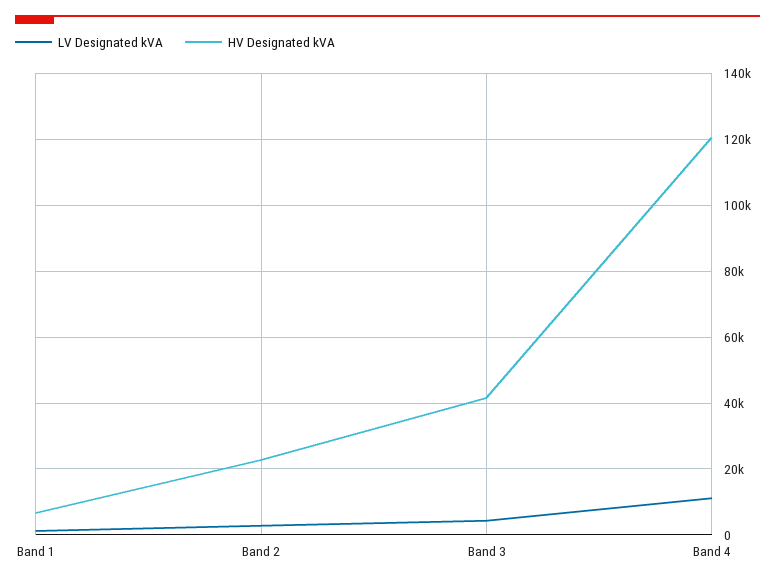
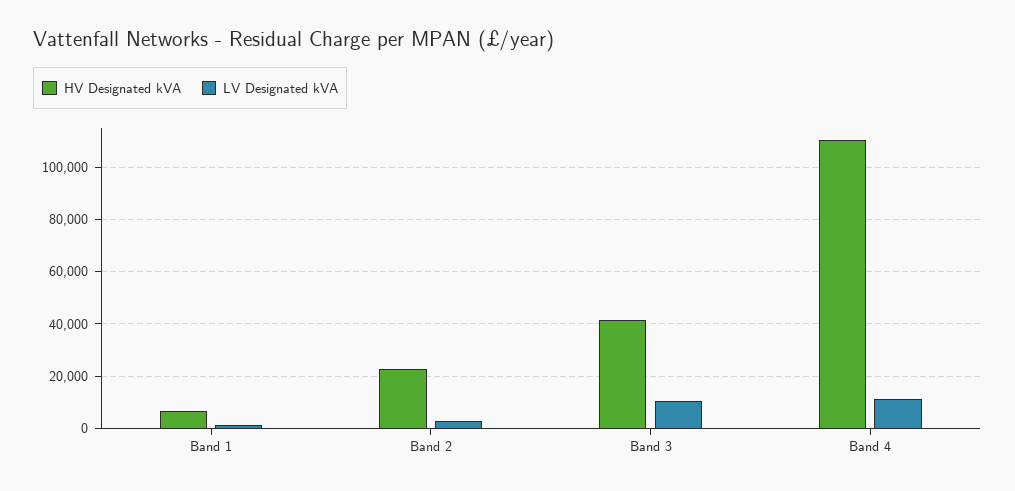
LV Designated kVA, Band 3: 4000 -> 10000
HV Designated kVA, Band 4: 120000 -> 110000

